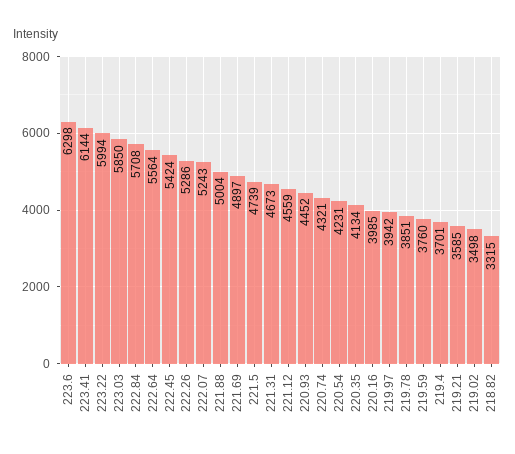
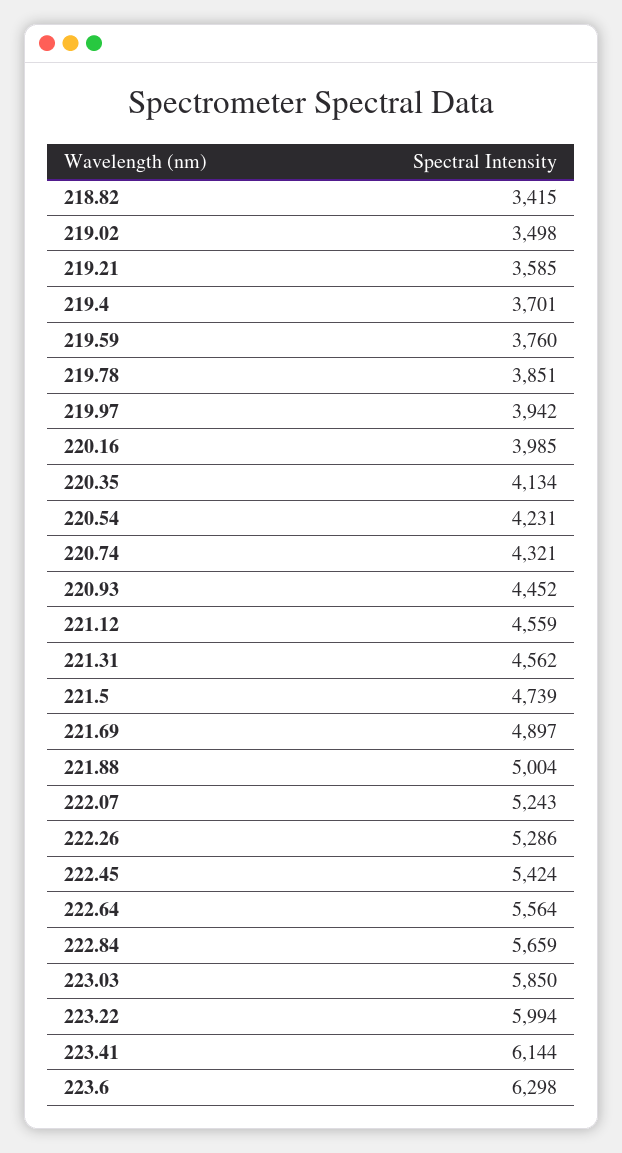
222.84: 5708 -> 5659
221.31: 4673 -> 4562
218.82: 3315 -> 3415

